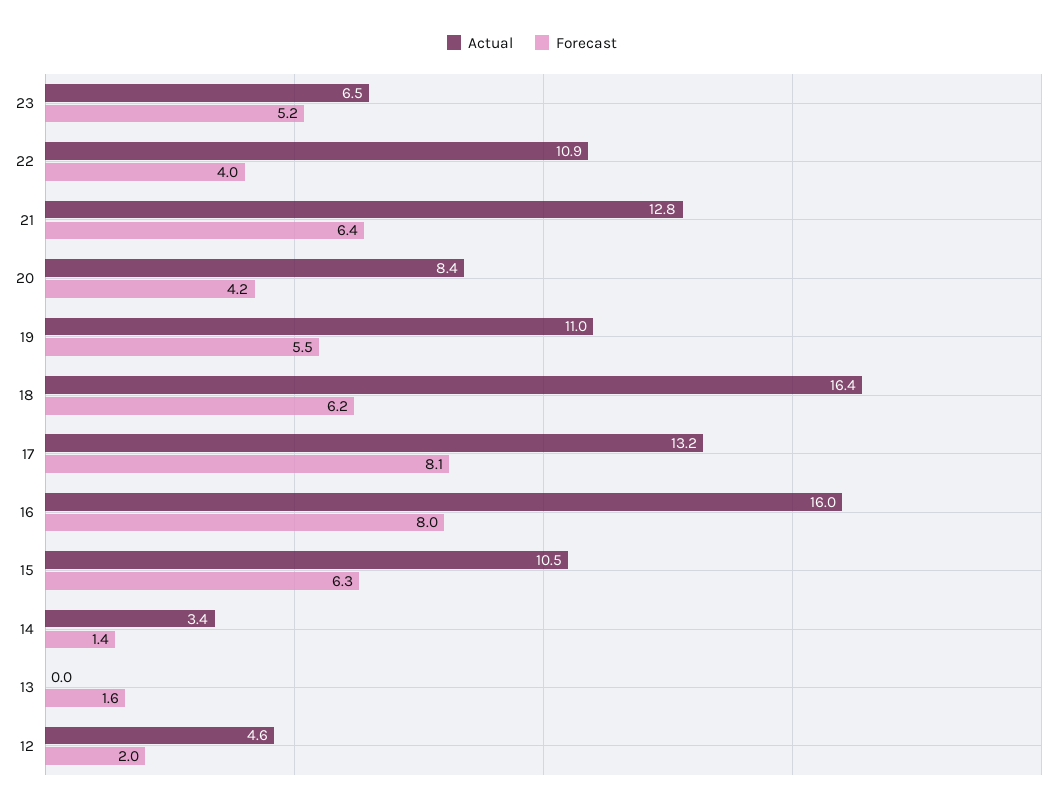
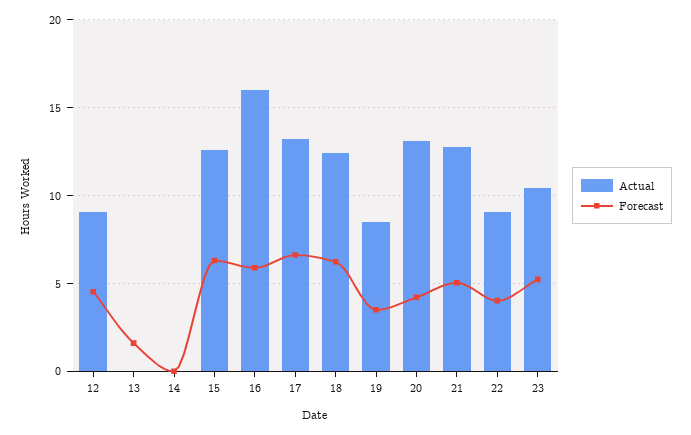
Actual, 23: 6.5 -> 10.5
Actual, 22: 10.9 -> 9
Forecast, 21: 6.4 -> 5
Actual, 20: 8.4 -> 13
Actual, 19: 11 -> 8.5
Forecast, 19: 5.5 -> 3.5
Actual, 18: 16.4 -> 12.5
Forecast, 17: 8.1 -> 6.5
Forecast, 16: 8 -> 6
Actual, 15: 10.5 -> 12.5
Actual, 14: 3.4 -> 0
Forecast, 14: 1.4 -> 0
Actual, 12: 4.6 -> 9
Forecast, 12: 2 -> 4.5

